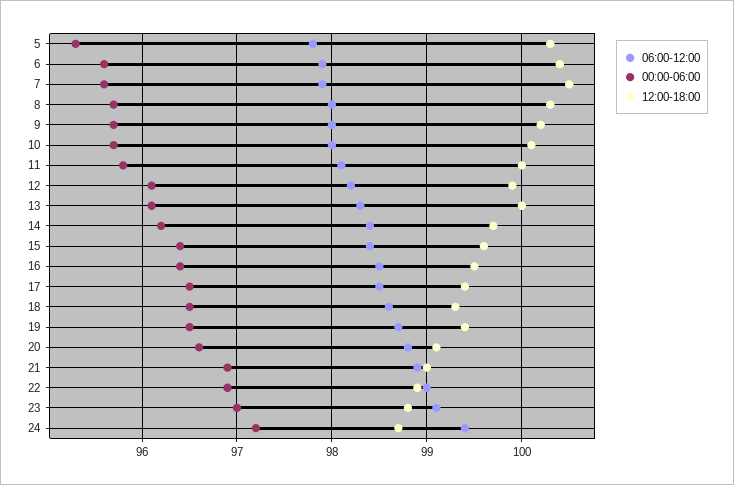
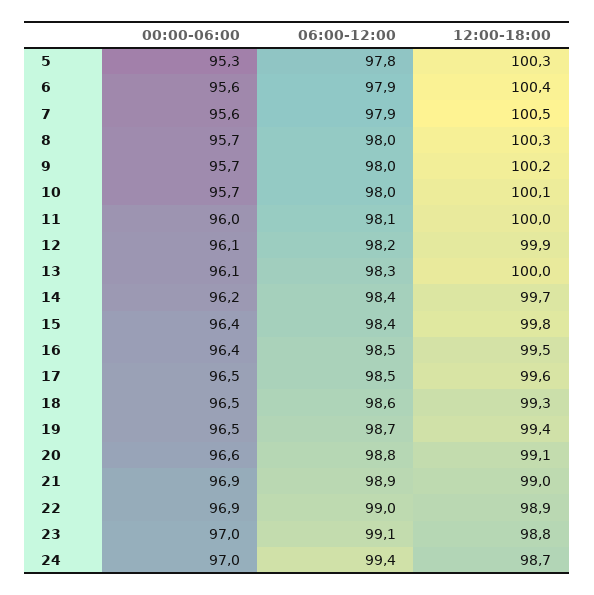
00:00-06:00, 11: 95.8 -> 96
12:00-18:00, 15: 99.6 -> 99.8
12:00-18:00, 17: 99.4 -> 99.6
00:00-06:00, 24: 97.2 -> 97

